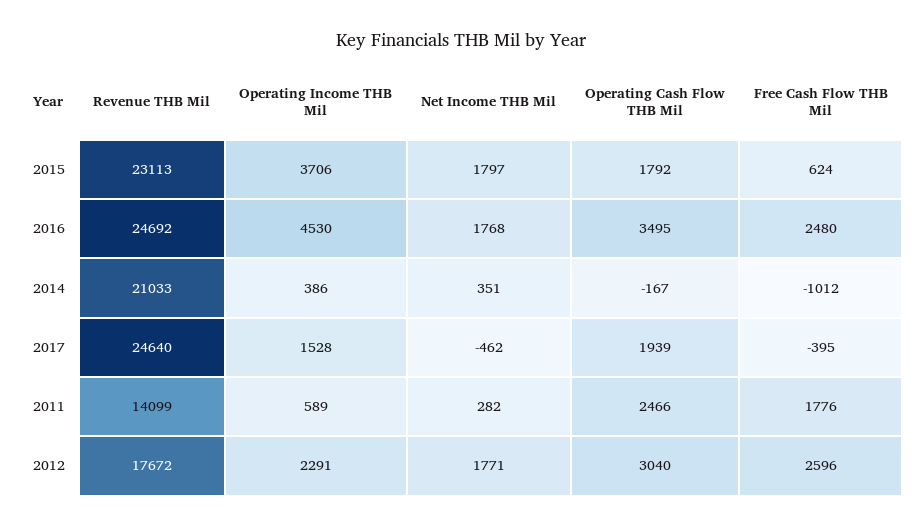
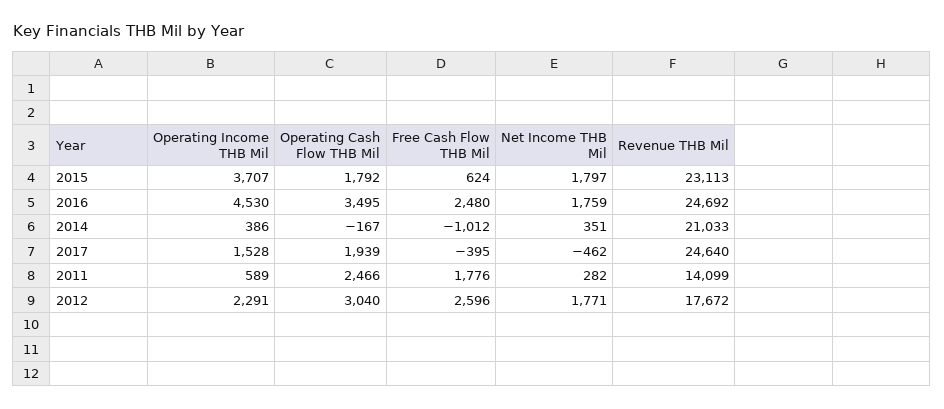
Operating Income THB Mil, 2015: 3706 -> 3707
Net Income THB Mil, 2016: 1768 -> 1759

